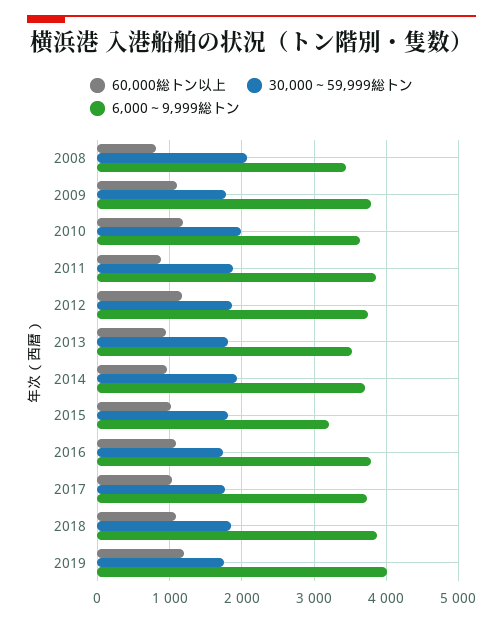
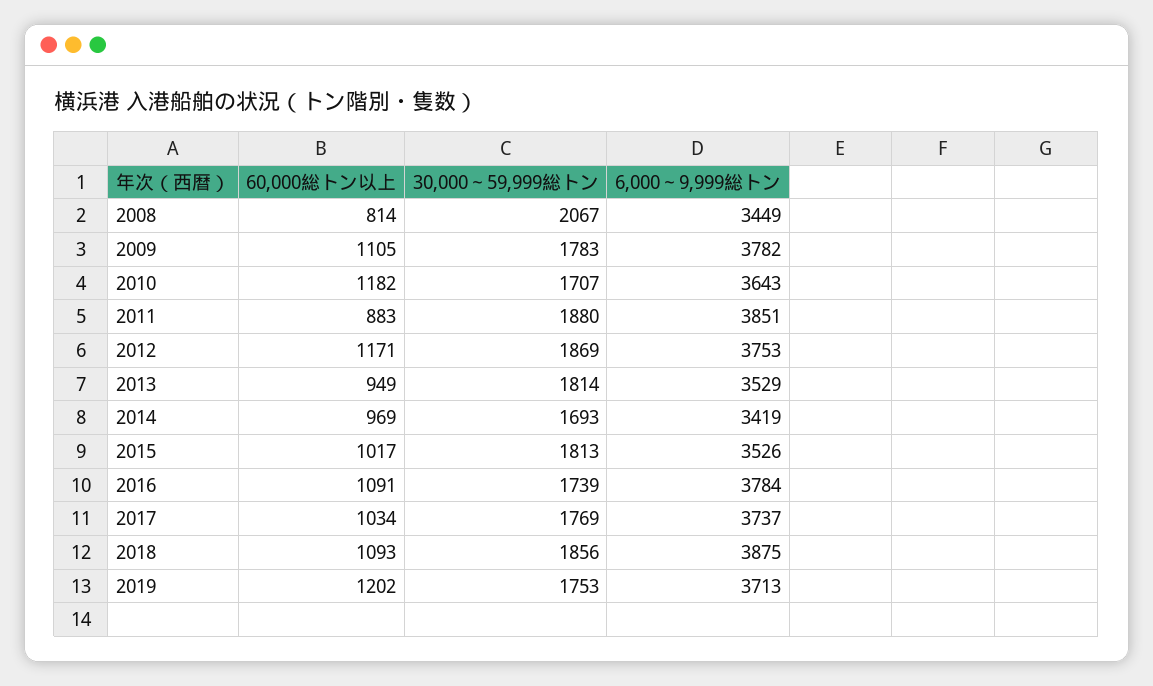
30,000～59,999総トン, 2010: 2000 -> 1707
30,000～59,999総トン, 2014: 1900 -> 1693
6,000～9,999総トン, 2014: 3700 -> 3419
6,000～9,999総トン, 2015: 3200 -> 3526
6,000～9,999総トン, 2019: 4000 -> 3713

